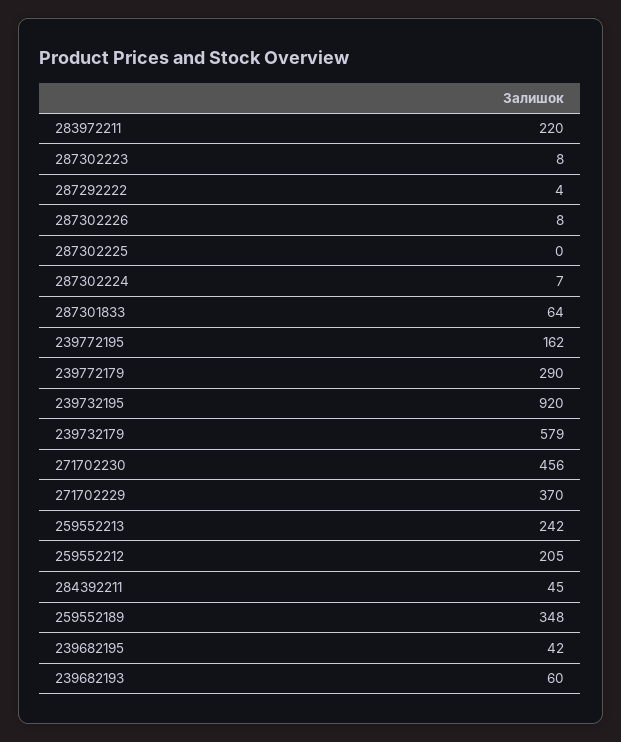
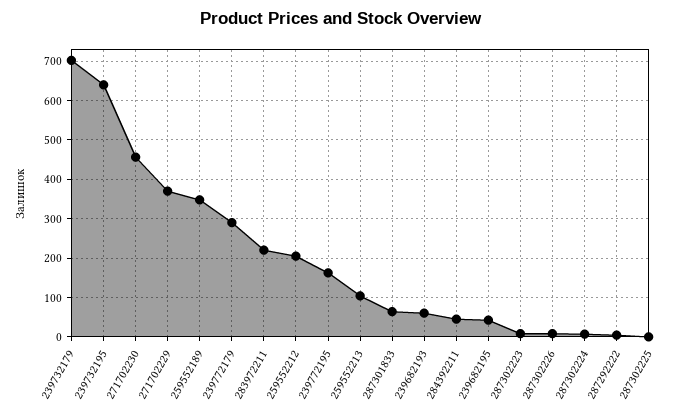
239732195: 920 -> 640
239732179: 579 -> 700
259552213: 242 -> 100

